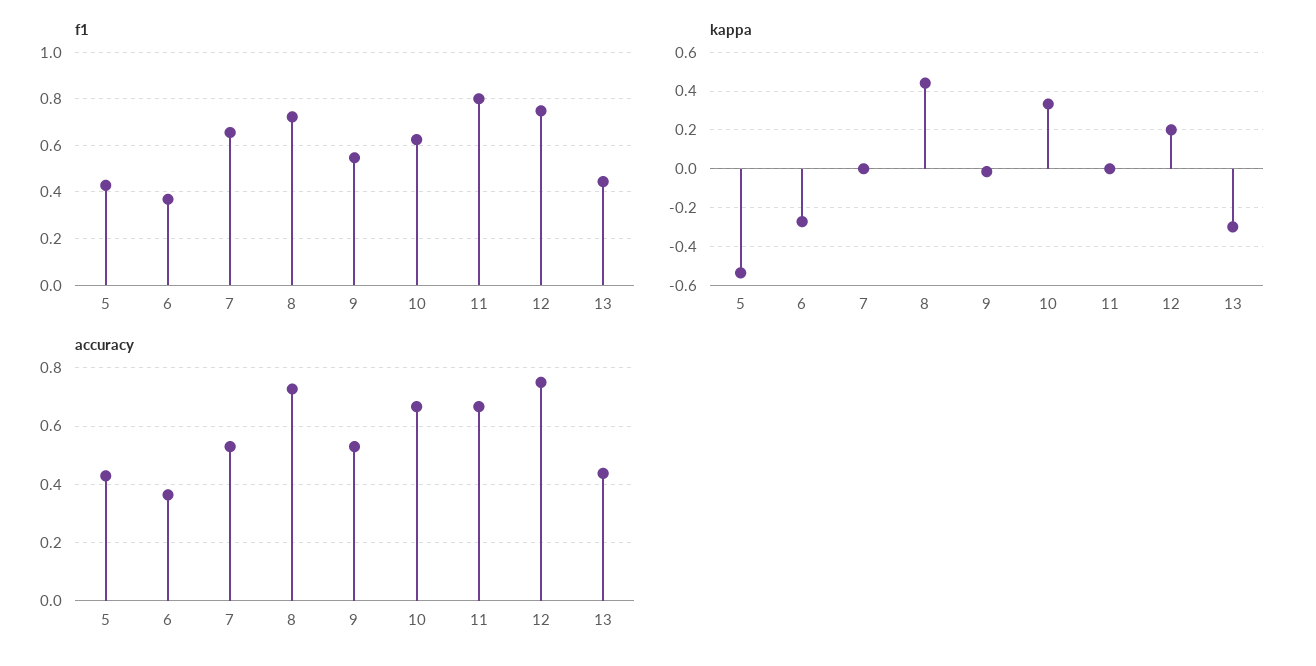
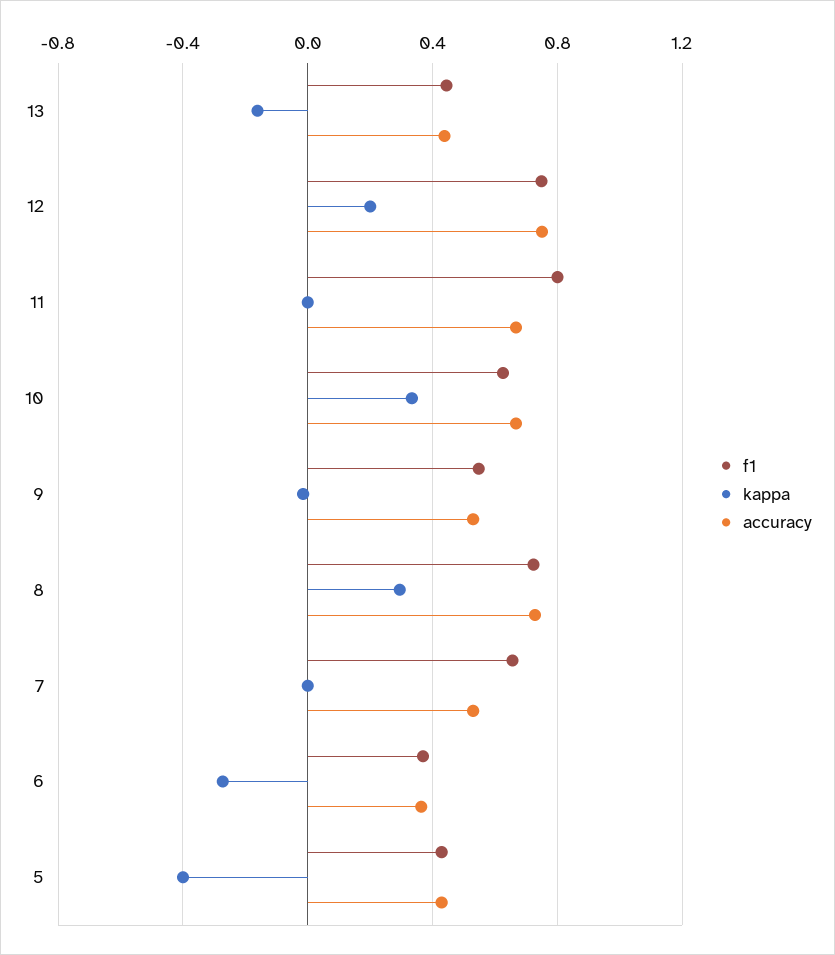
kappa, 5: -0.55 -> -0.4
kappa, 8: 0.45 -> 0.3
kappa, 13: -0.3 -> -0.15

